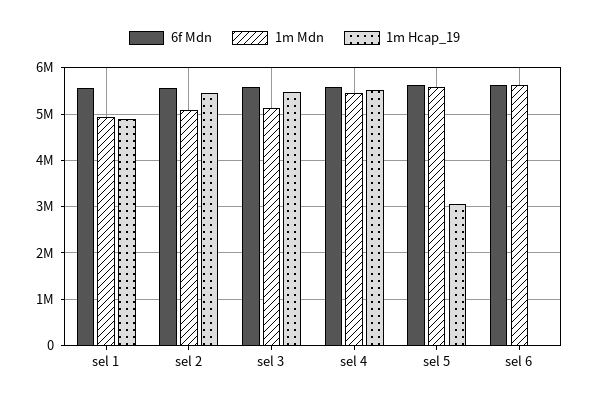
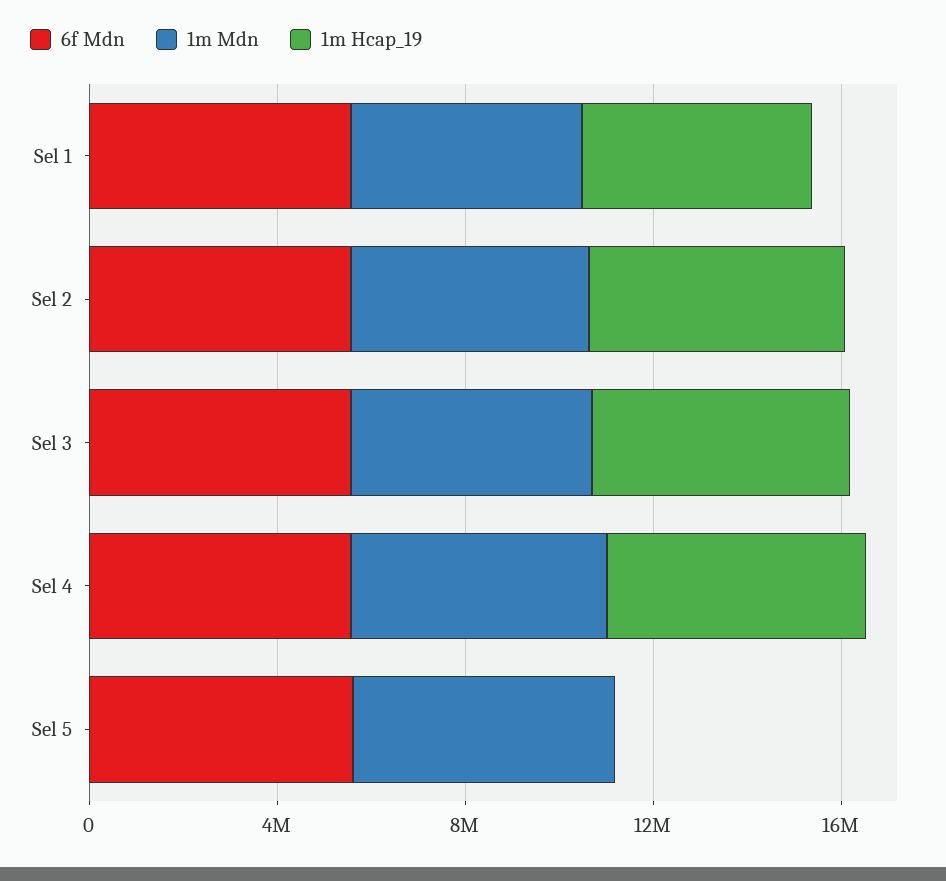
1m Hcap_19, sel 5: 3000000 -> 0
6f Mdn, sel 6: 5600000 -> none
1m Mdn, sel 6: 5600000 -> none
1m Hcap_19, sel 6: 0 -> none

